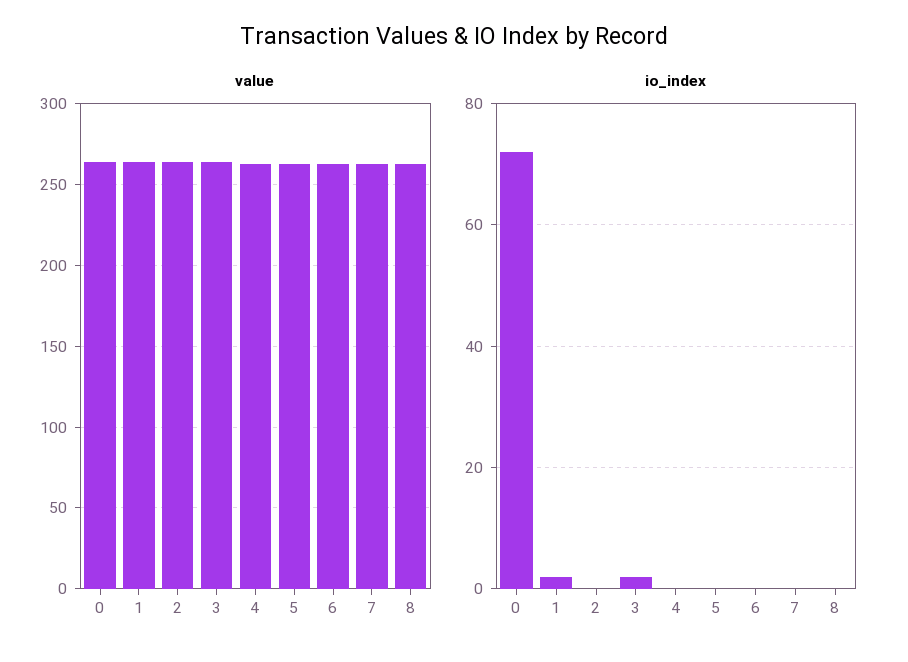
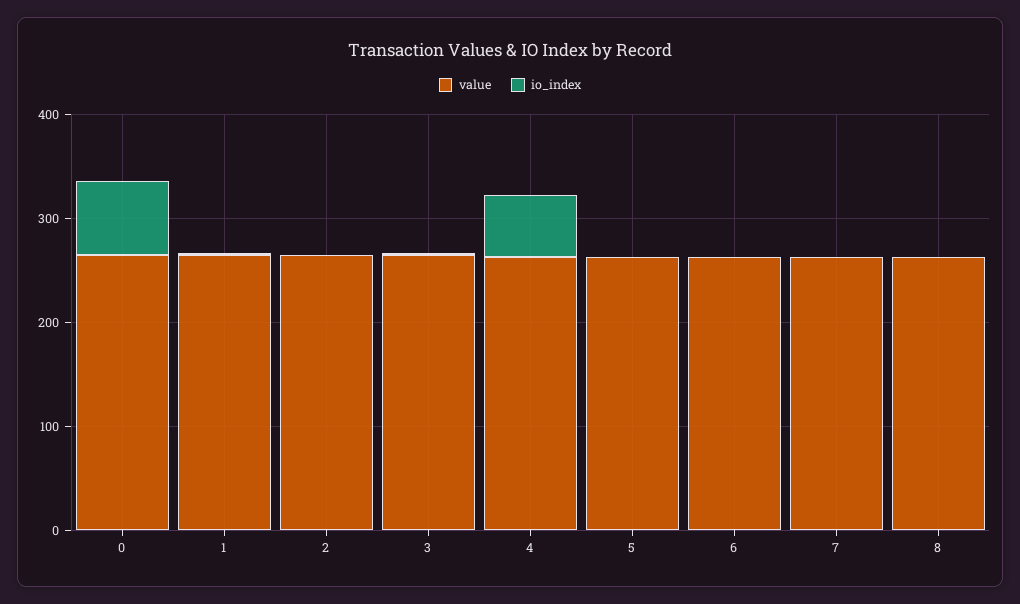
io_index, 4: 0 -> 60

